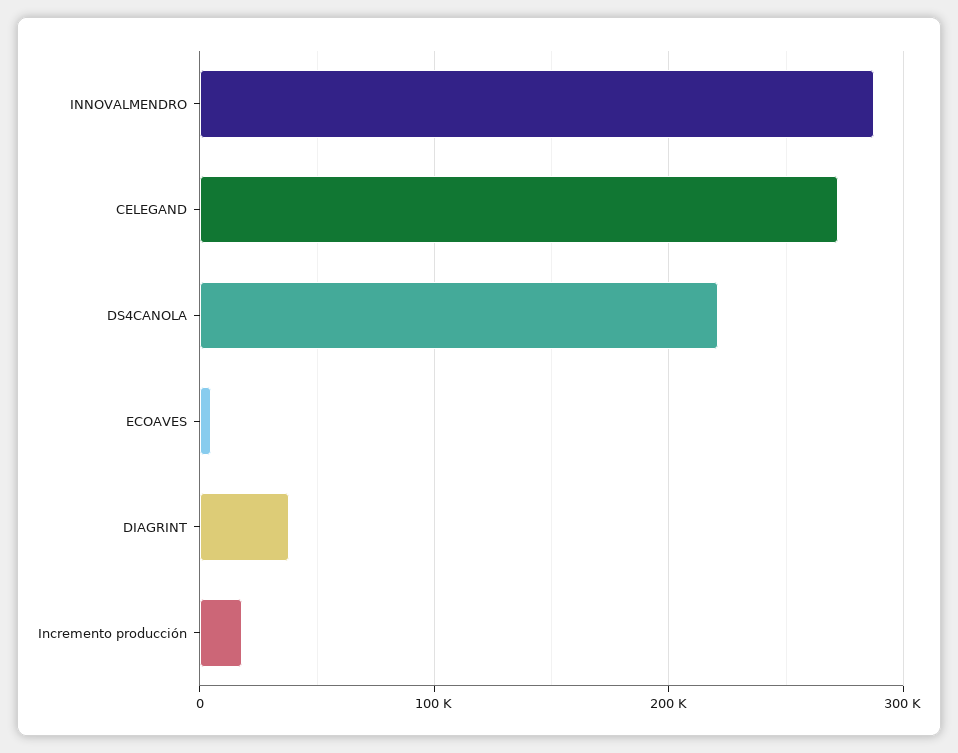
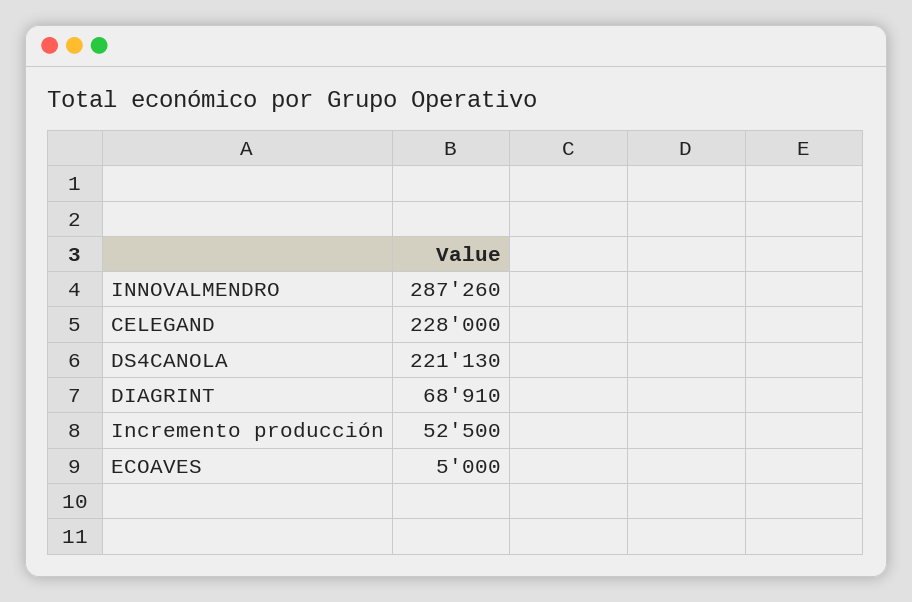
CELEGAND: 270000 -> 228000
DIAGRINT: 40000 -> 68910
Incremento producción: 20000 -> 52500

